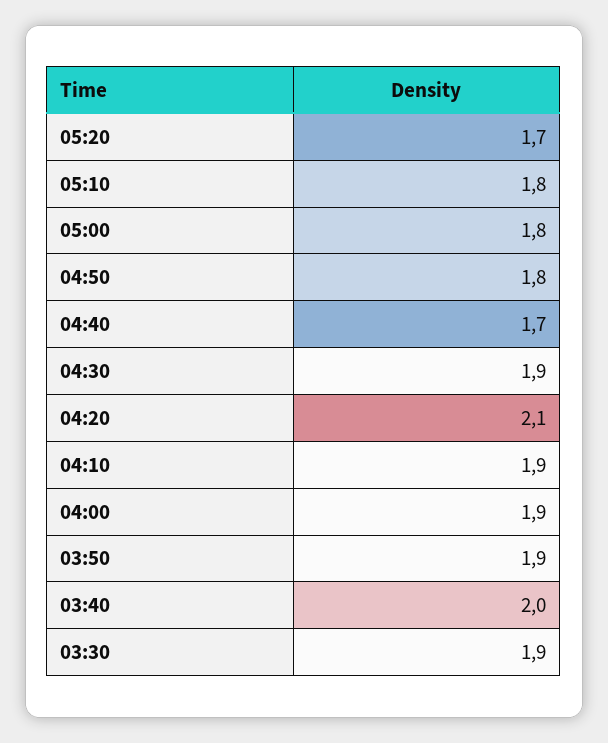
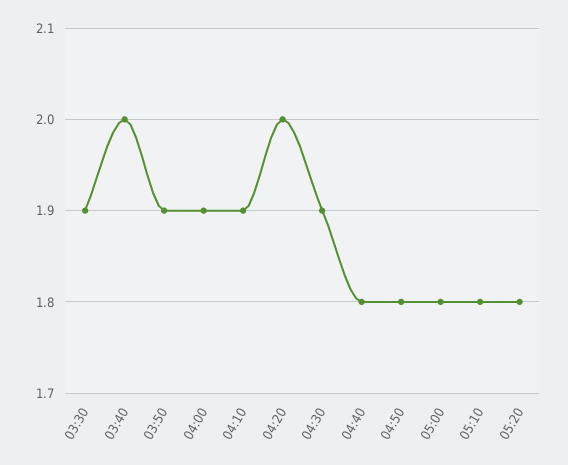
05:20: 1.7 -> 1.8
04:40: 1.7 -> 1.8
04:20: 2.1 -> 2

